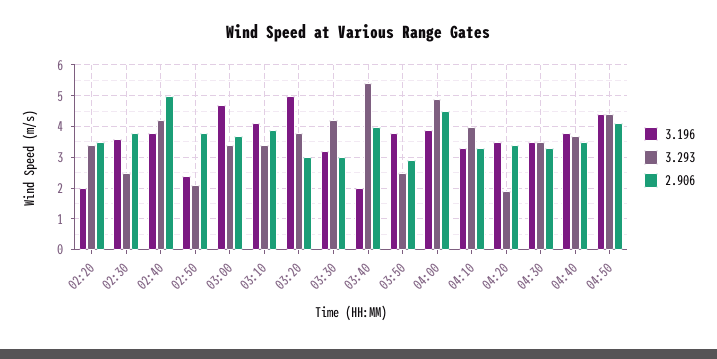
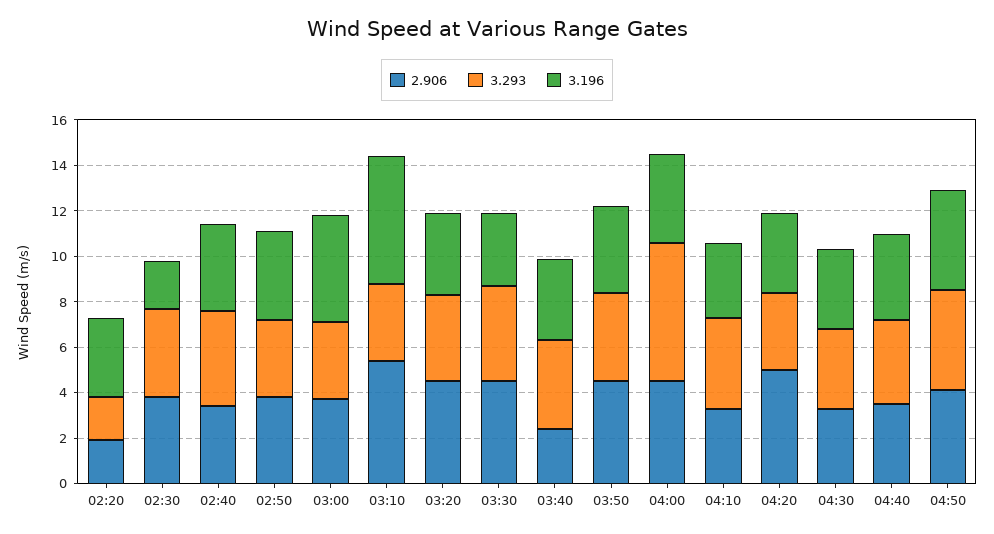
3.196, 02:20: 2 -> 3.5
3.293, 02:20: 3.5 -> 2
2.906, 02:20: 3.5 -> 2
3.196, 02:30: 3.5 -> 2
3.293, 02:30: 2.5 -> 4
2.906, 02:40: 5 -> 3.5
3.196, 02:50: 2.5 -> 4
3.293, 02:50: 2 -> 3.5
3.196, 03:10: 4 -> 5.5
2.906, 03:10: 4 -> 5.5
3.196, 03:20: 5 -> 3.5
2.906, 03:20: 3 -> 4.5
2.906, 03:30: 3 -> 4.5
3.196, 03:40: 2 -> 3.5
3.293, 03:40: 5.5 -> 4
2.906, 03:40: 4 -> 2.5
3.293, 03:50: 2.5 -> 4
2.906, 03:50: 3 -> 4.5
3.293, 04:00: 5 -> 6
3.293, 04:20: 2 -> 3.5
2.906, 04:20: 3.5 -> 5

